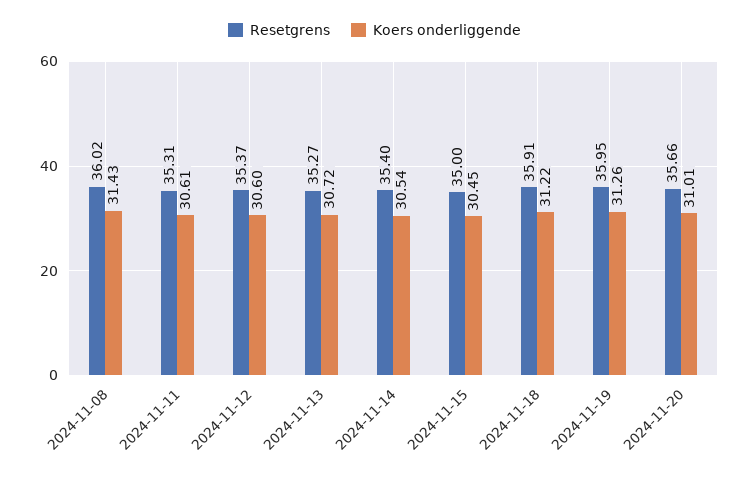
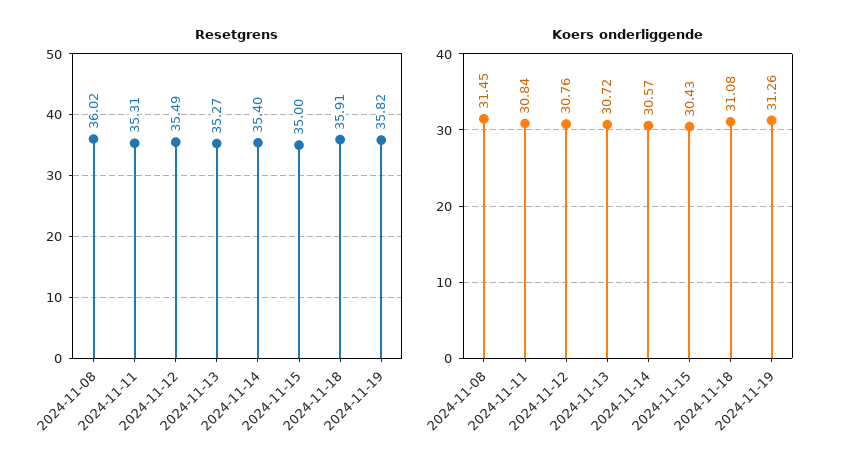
Koers onderliggende, 2024-11-08: 31.43 -> 31.45
Koers onderliggende, 2024-11-11: 30.61 -> 30.84
Resetgrens, 2024-11-12: 35.37 -> 35.49
Koers onderliggende, 2024-11-12: 30.6 -> 30.76
Koers onderliggende, 2024-11-14: 30.54 -> 30.57
Koers onderliggende, 2024-11-15: 30.45 -> 30.43
Koers onderliggende, 2024-11-18: 31.22 -> 31.08
Resetgrens, 2024-11-19: 35.95 -> 35.82
Resetgrens, 2024-11-20: 35.66 -> none
Koers onderliggende, 2024-11-20: 31.01 -> none

